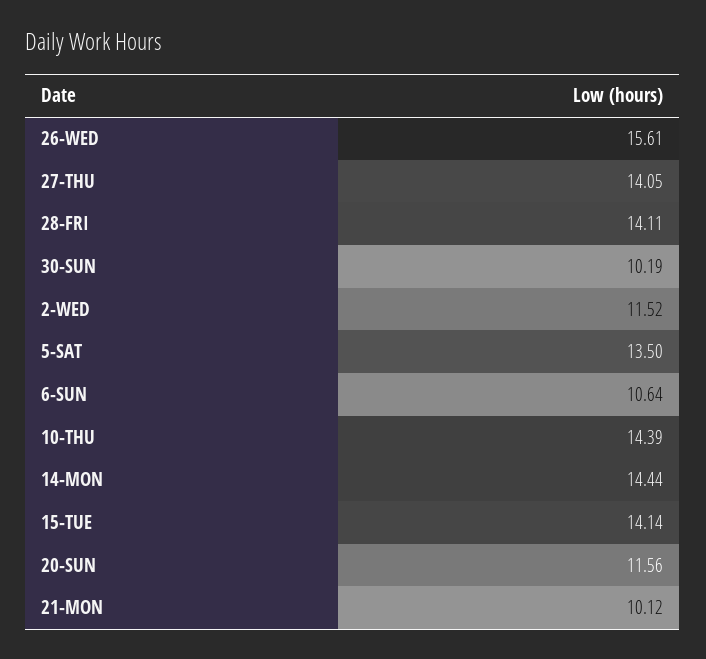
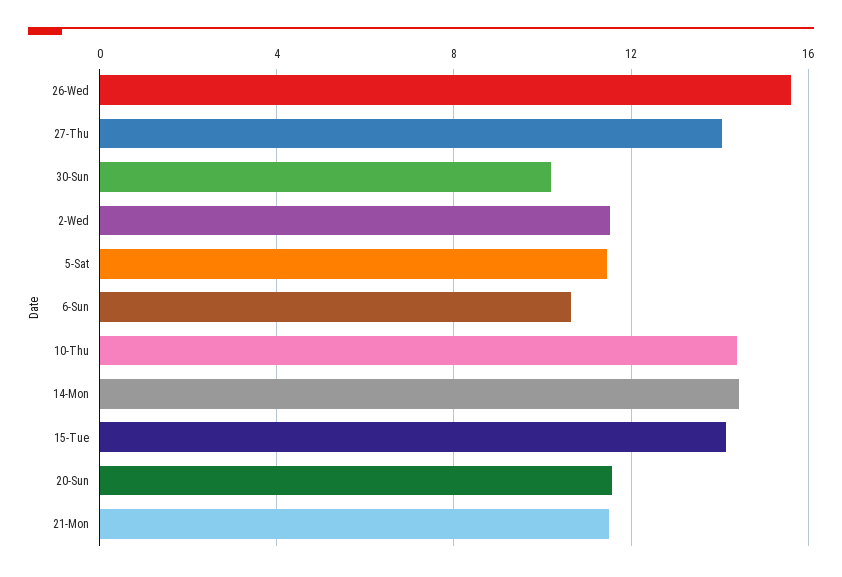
28-FRI: 14.11 -> none
5-SAT: 13.5 -> 11.5
21-MON: 10.12 -> 11.5

